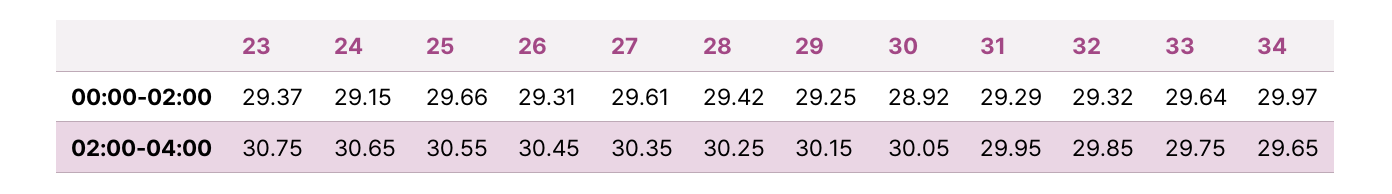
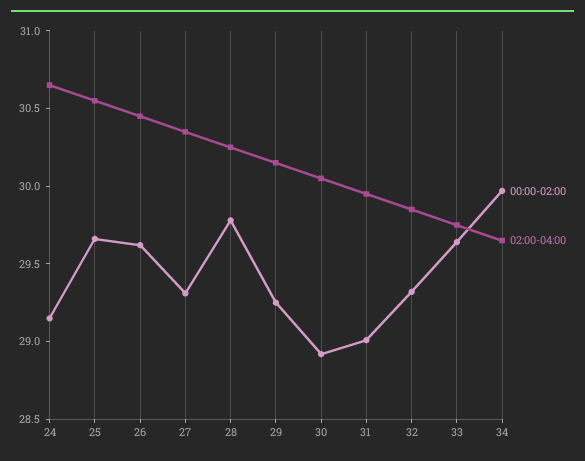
00:00-02:00, 23: 29.37 -> none
00:00-02:00, 26: 29.31 -> 29.6
00:00-02:00, 27: 29.61 -> 29.3
00:00-02:00, 28: 29.42 -> 29.8
00:00-02:00, 31: 29.29 -> 29
02:00-04:00, 23: 30.75 -> none

